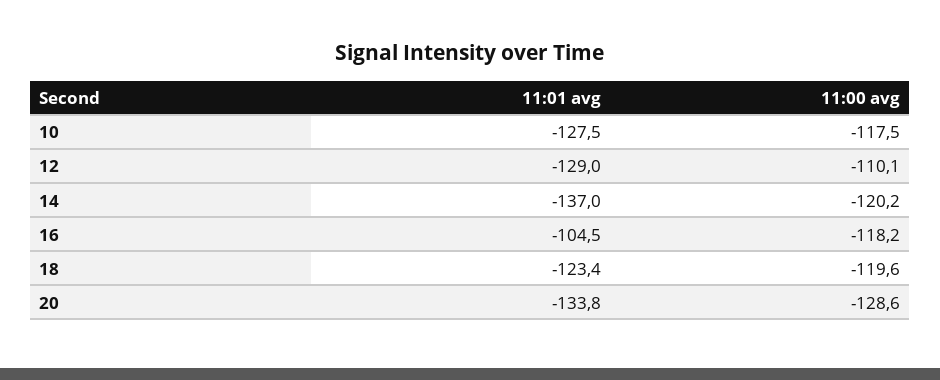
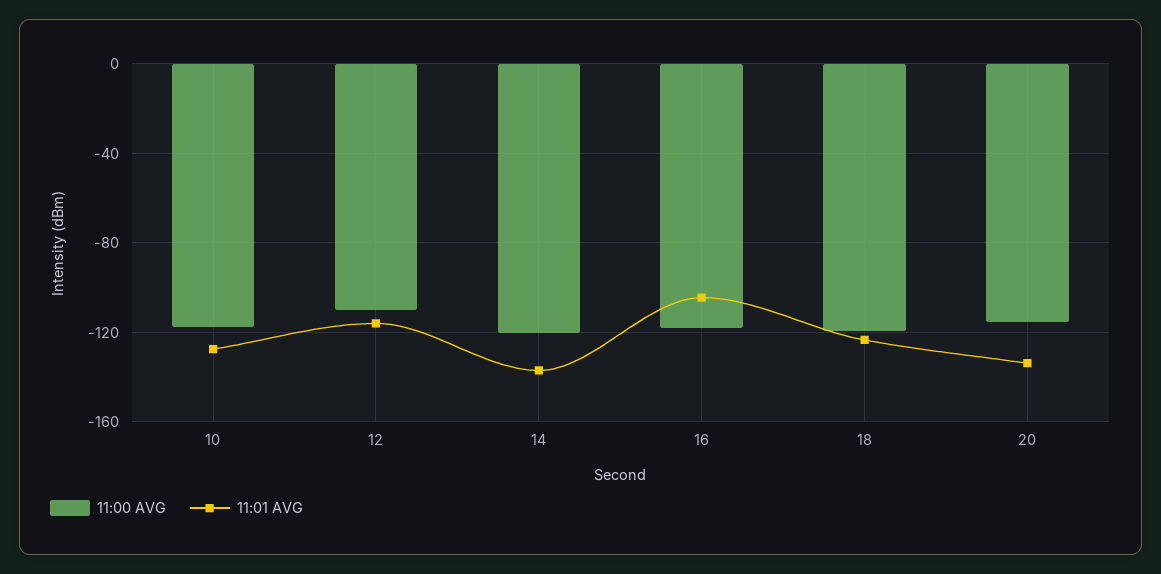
11:01 avg, 12: -129 -> -115
11:00 avg, 20: -128.6 -> -115

